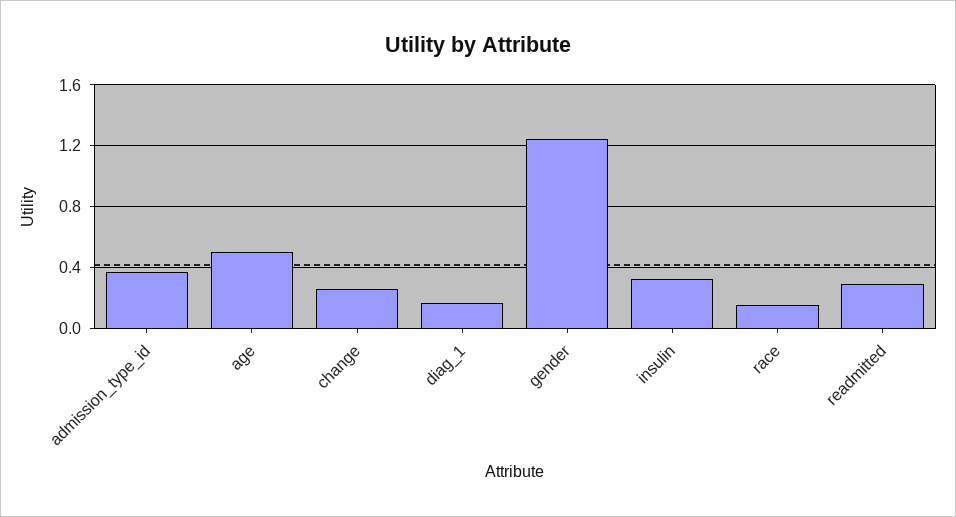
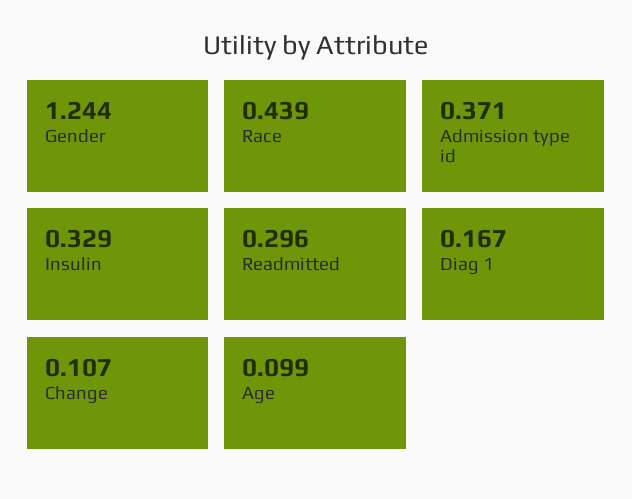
age: 0.5 -> 0.099
change: 0.25 -> 0.107
race: 0.15 -> 0.439

